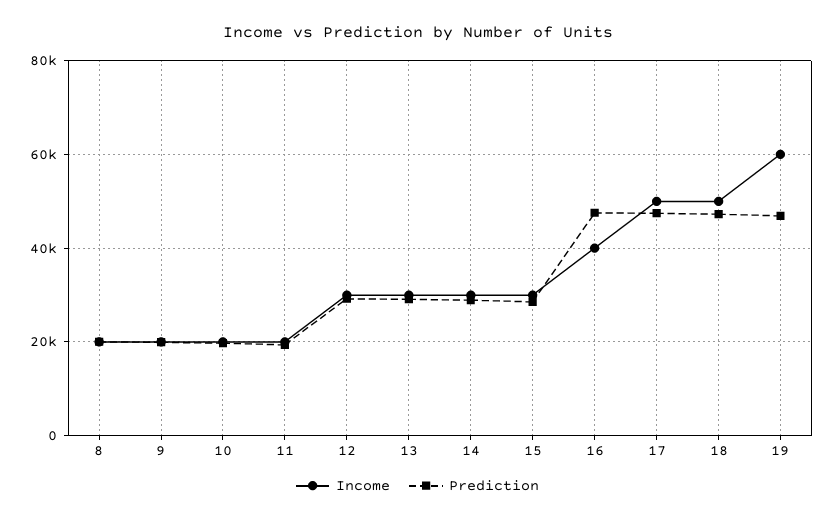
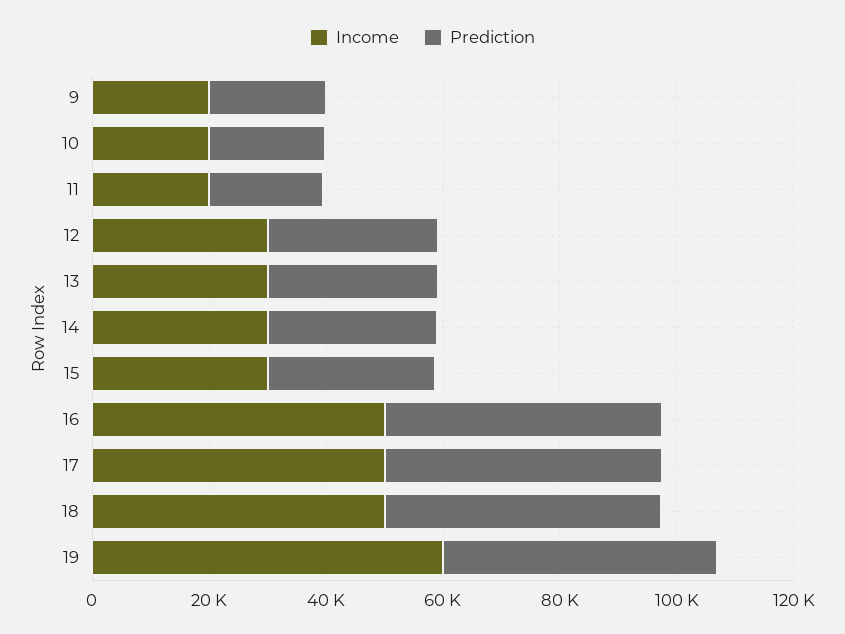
Income, 8: 20000 -> none
Prediction, 8: 20000 -> none
Income, 16: 40000 -> 50000

